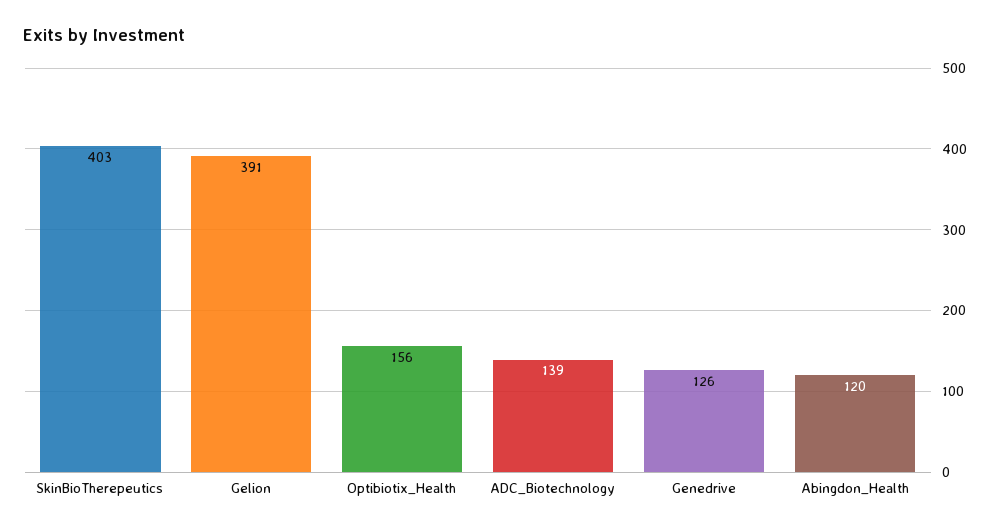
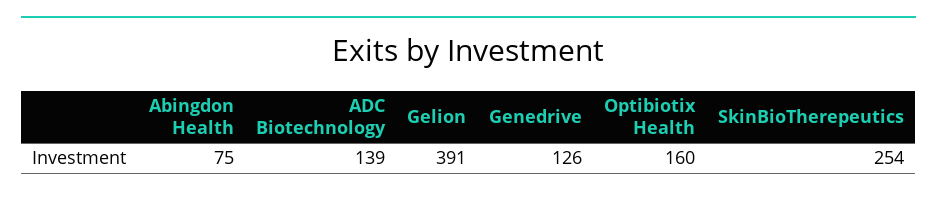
SkinBioTherepeutics: 403 -> 254
Optibiotix_Health: 156 -> 160
Abingdon_Health: 120 -> 75

